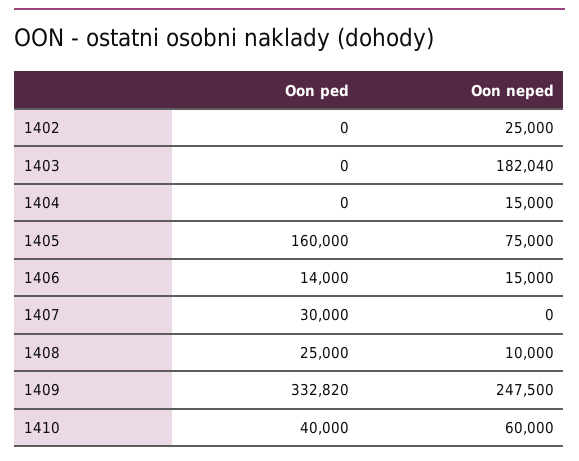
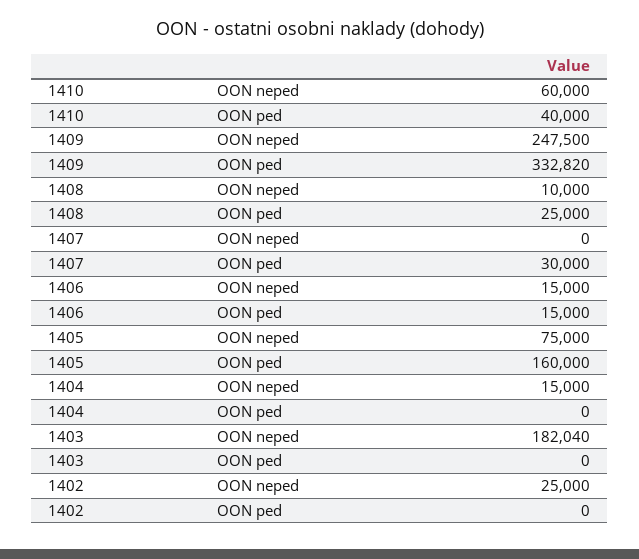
Oon ped, 1406: 14000 -> 15000

